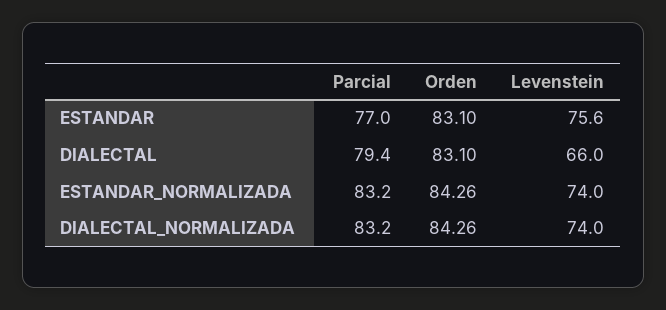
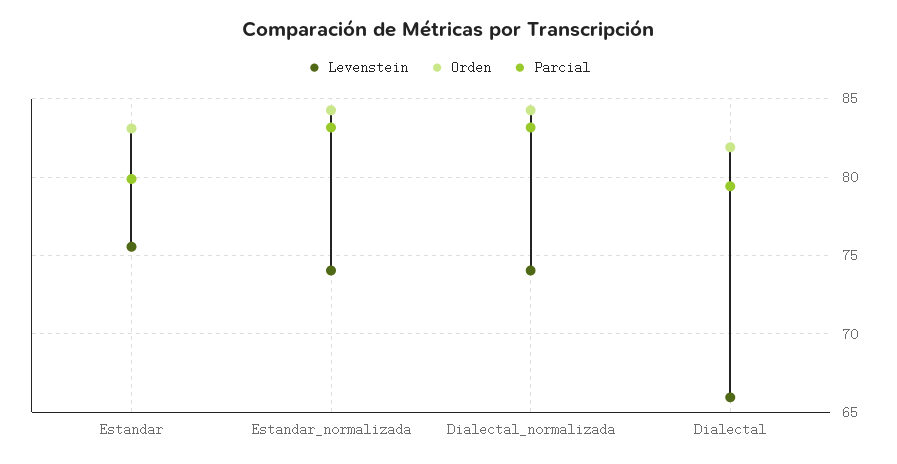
Parcial, ESTANDAR: 77 -> 80
Orden, DIALECTAL: 83.1 -> 82

